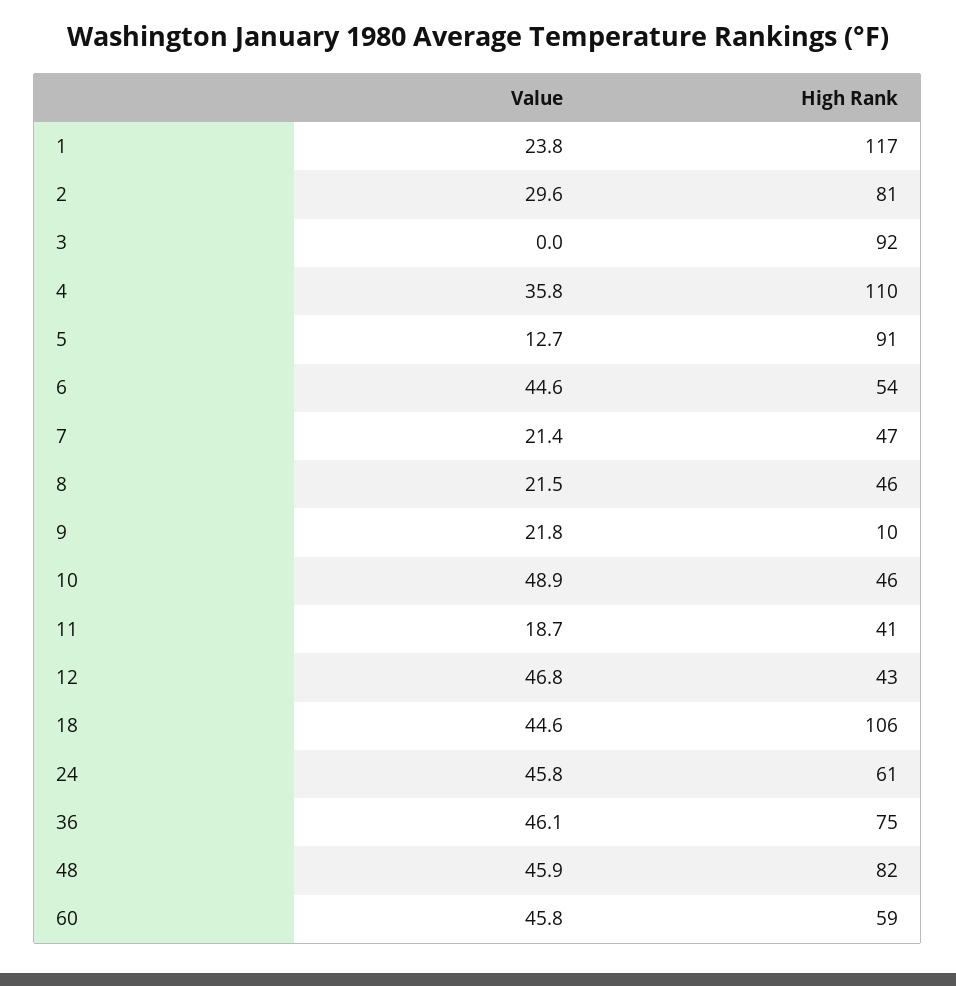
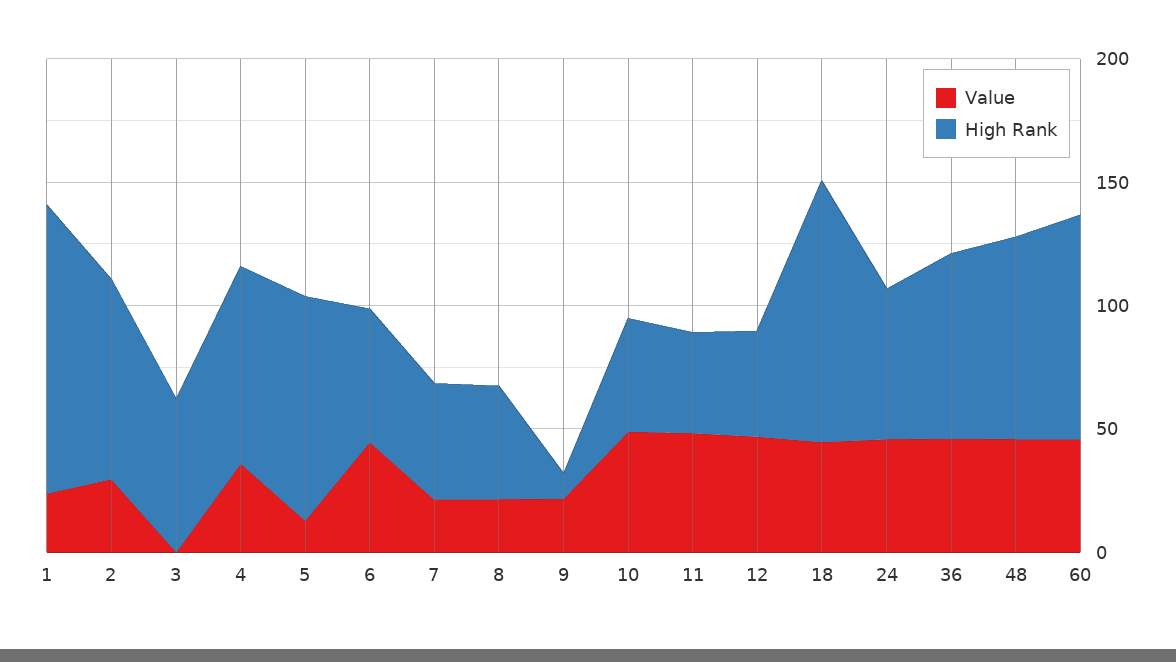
High Rank, 3: 92 -> 60
High Rank, 4: 110 -> 80
Value, 11: 18.7 -> 50
High Rank, 60: 59 -> 90

